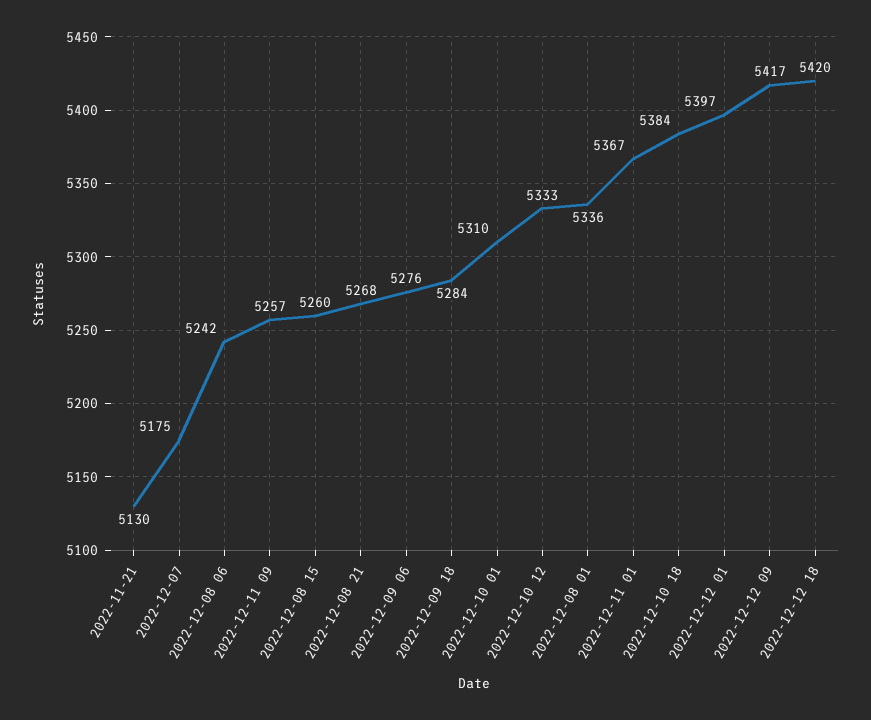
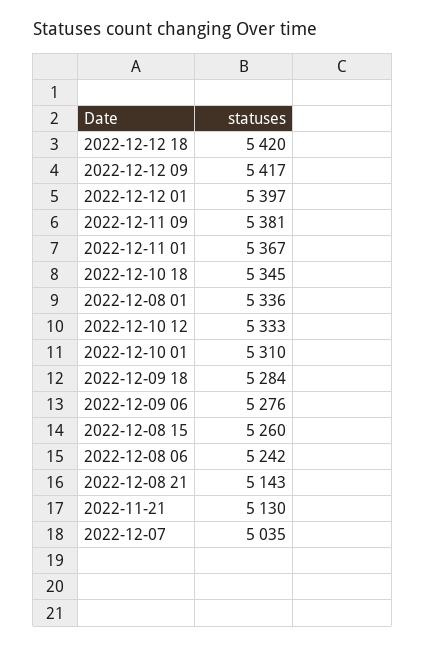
2022-12-07: 5175 -> 5035
2022-12-11 09: 5257 -> 5381
2022-12-08 21: 5268 -> 5143
2022-12-10 18: 5384 -> 5345

